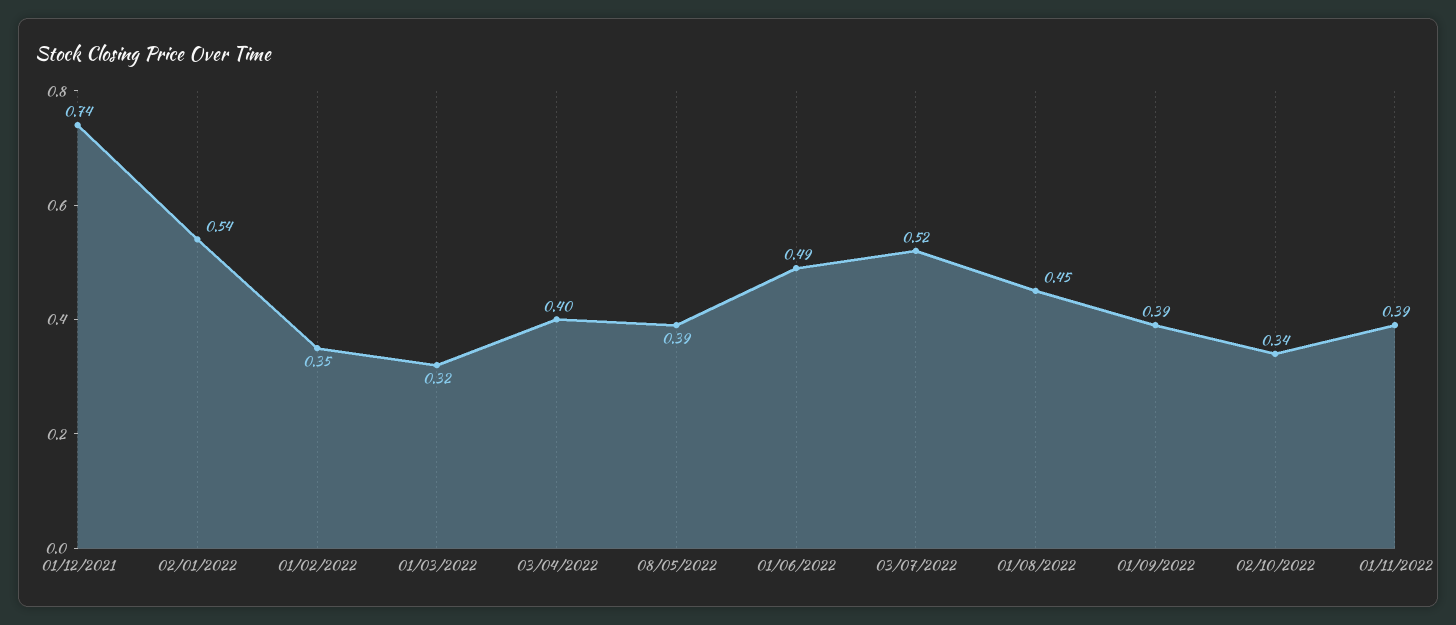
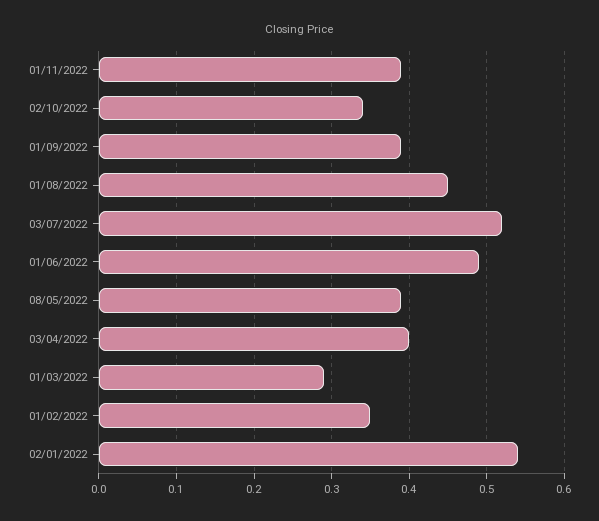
01/12/2021: 0.74 -> none
01/03/2022: 0.32 -> 0.29

